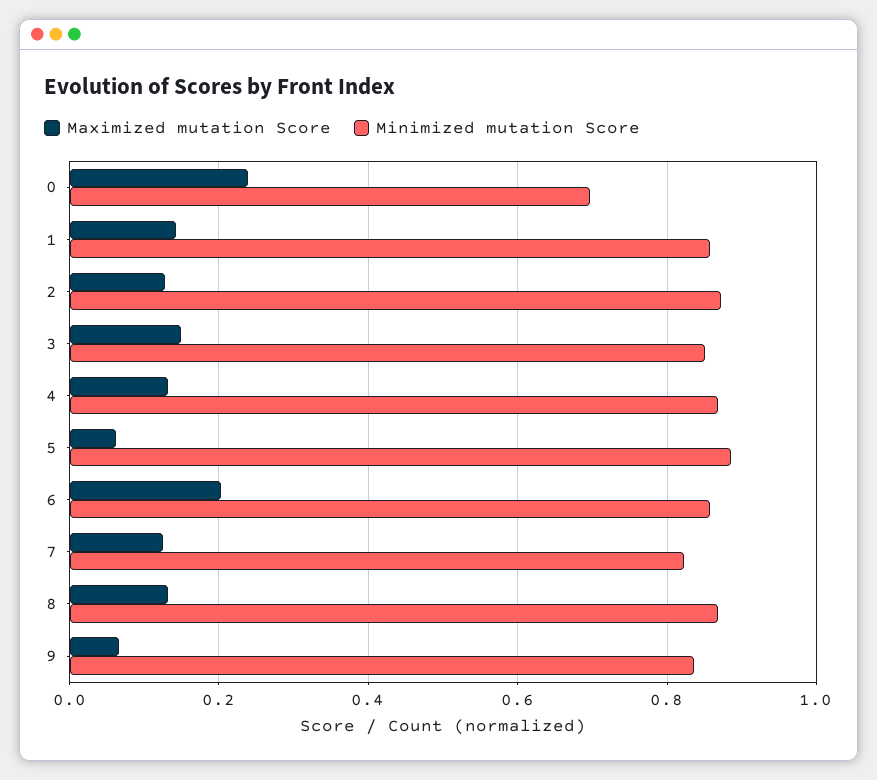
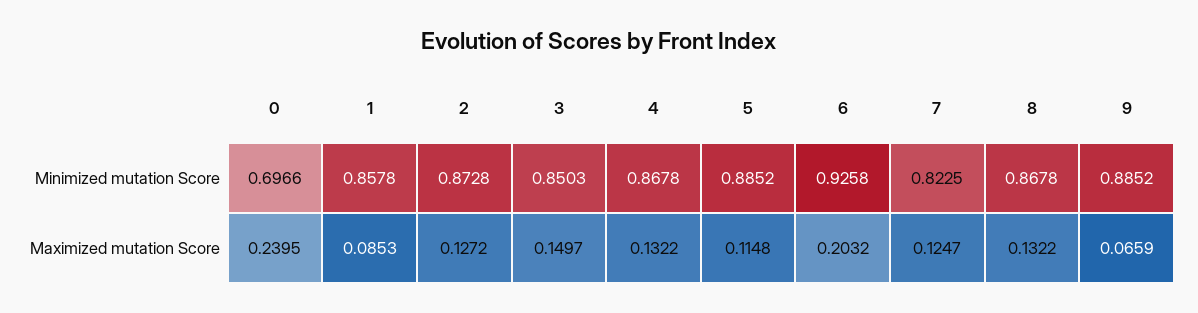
Maximized mutation Score, 1: 0.14 -> 0.0853
Maximized mutation Score, 5: 0.06 -> 0.1148
Minimized mutation Score, 6: 0.86 -> 0.9258
Minimized mutation Score, 9: 0.84 -> 0.8852

